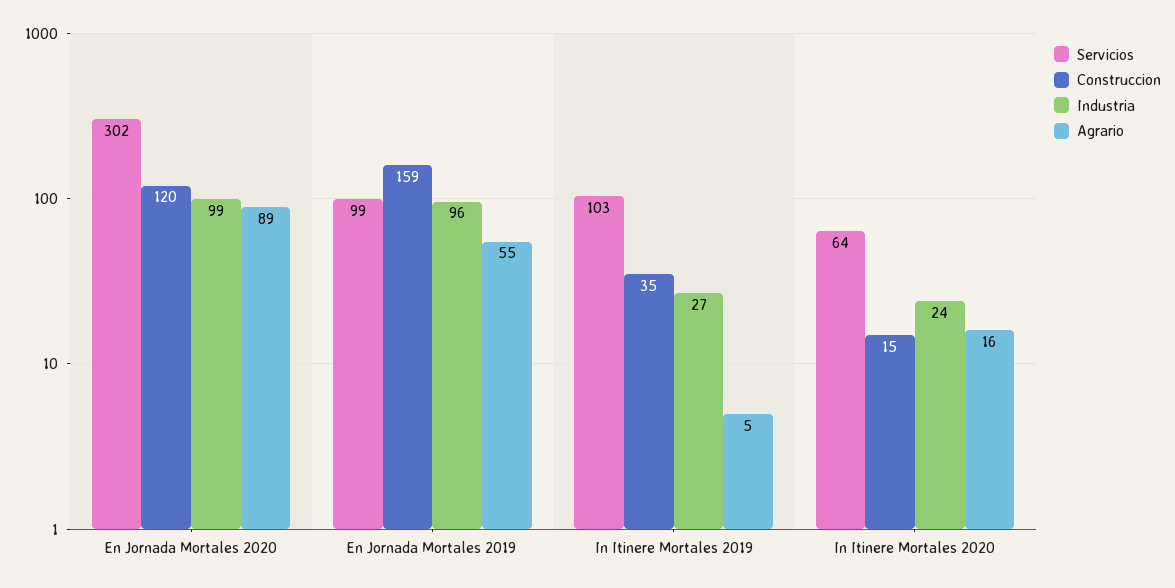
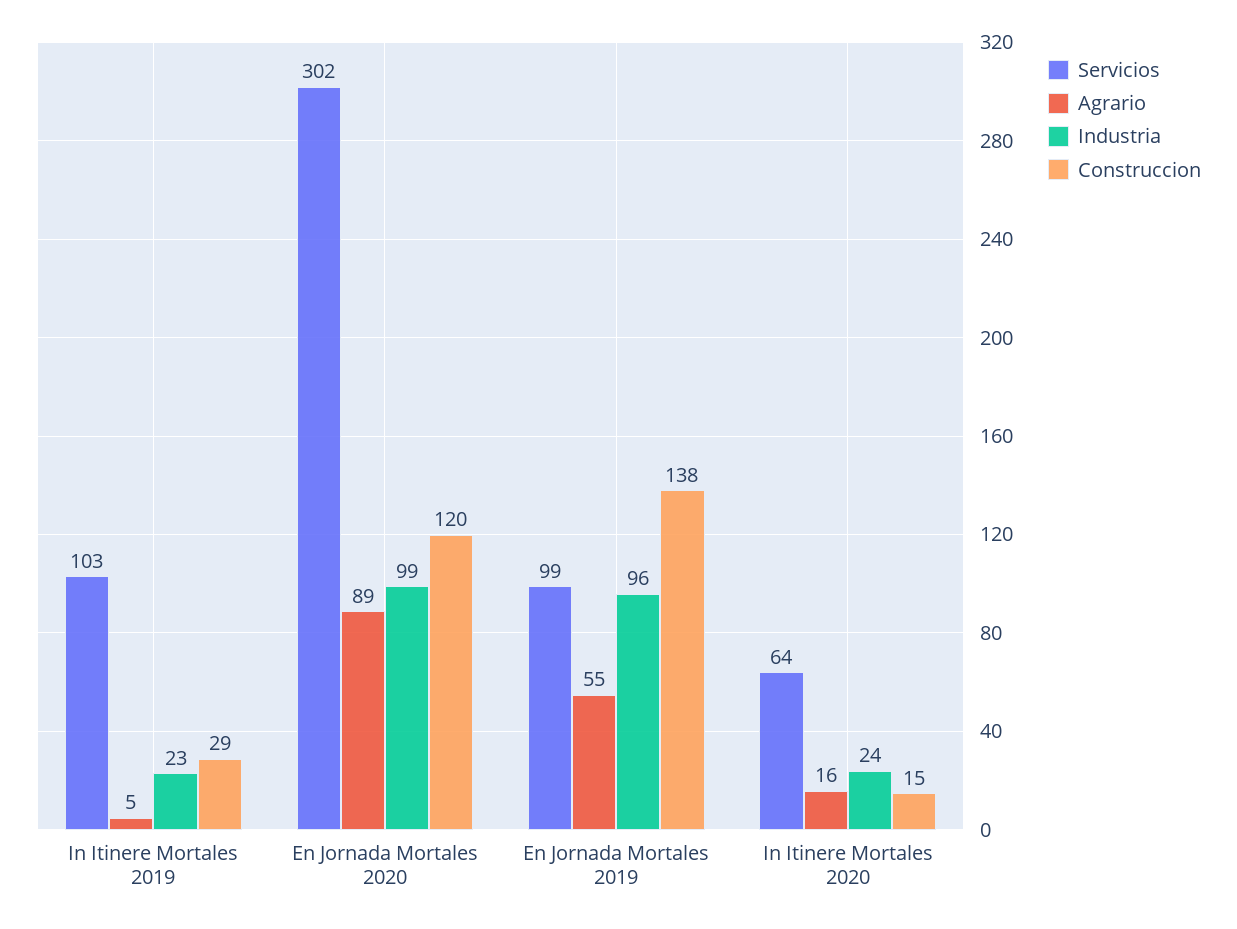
Construccion, En Jornada Mortales 2019: 159 -> 138
Construccion, In Itinere Mortales 2019: 35 -> 29
Industria, In Itinere Mortales 2019: 27 -> 23

